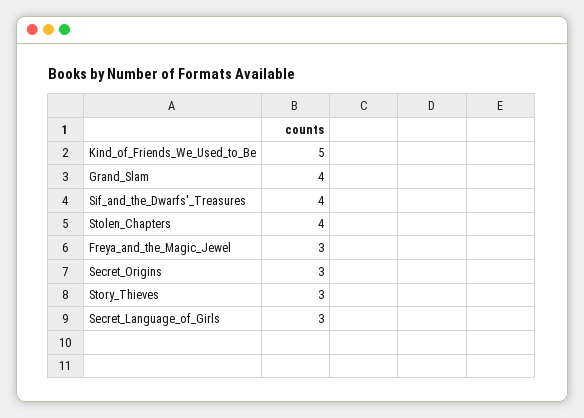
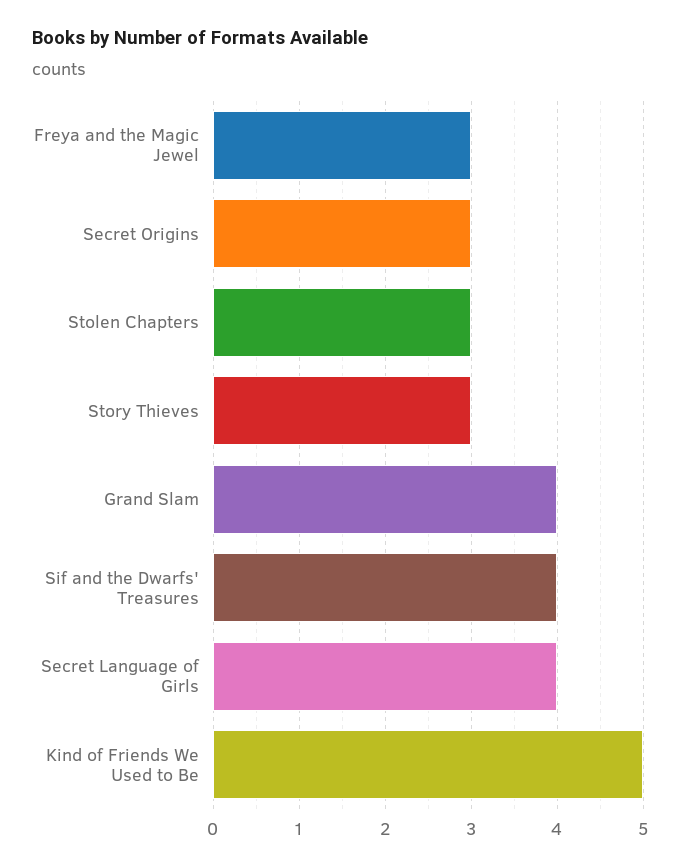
Stolen_Chapters: 4 -> 3
Secret_Language_of_Girls: 3 -> 4

